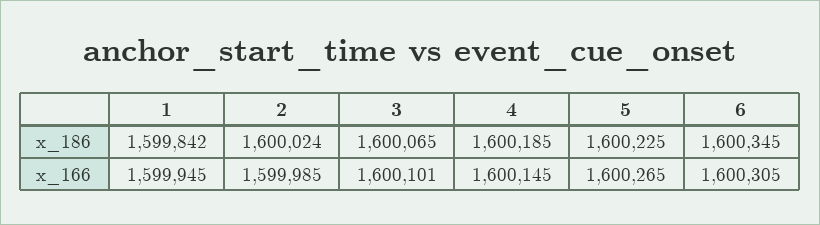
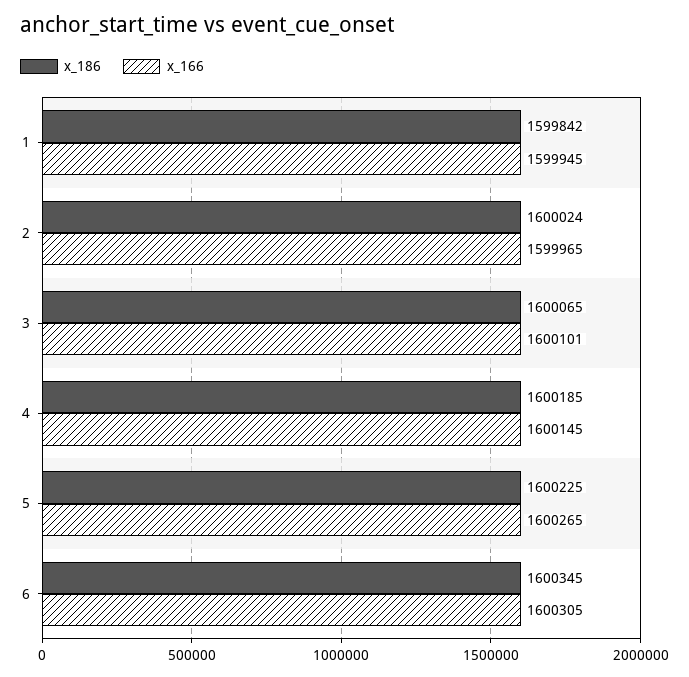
x_166, 2: 1599985 -> 1599965

